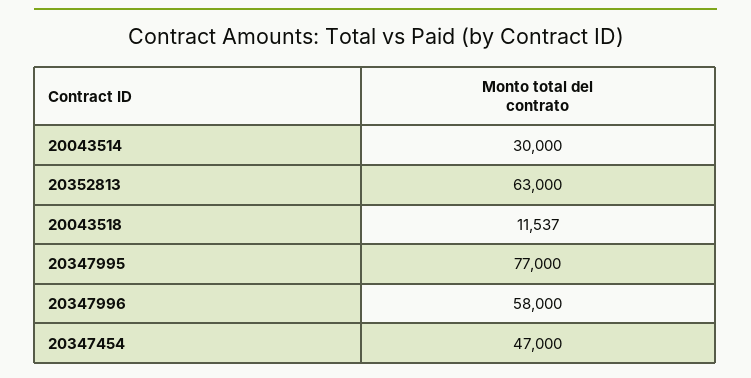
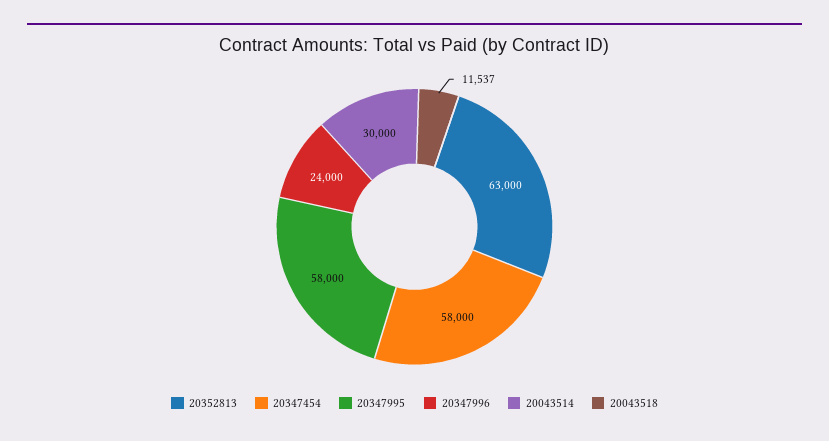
20347995: 77000 -> 58000
20347996: 58000 -> 24000
20347454: 47000 -> 58000

